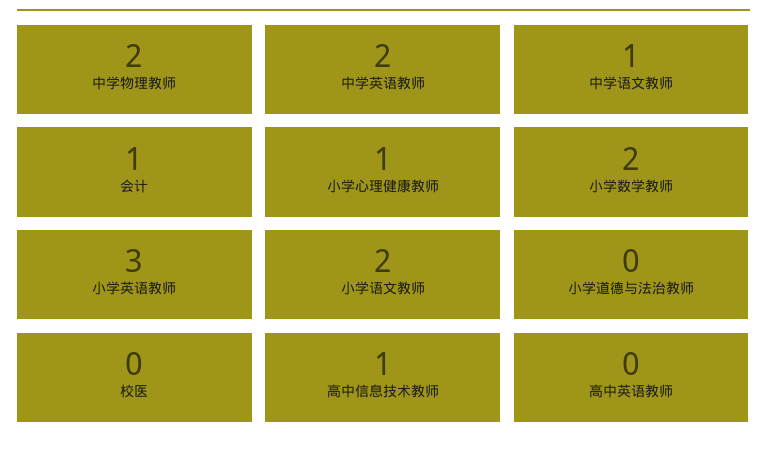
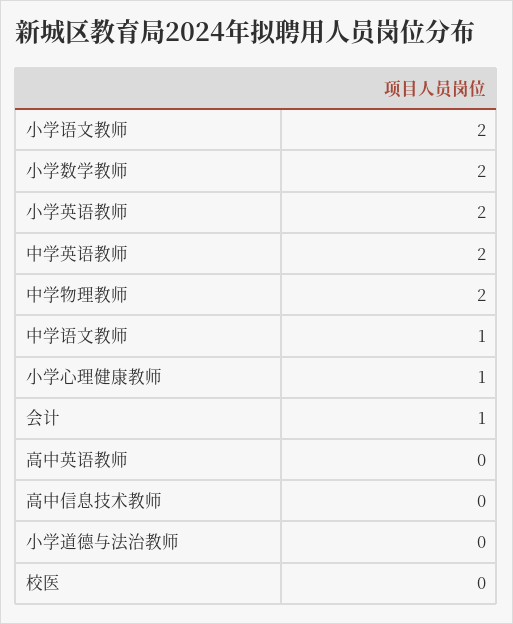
小学英语教师: 3 -> 2
高中信息技术教师: 1 -> 0

